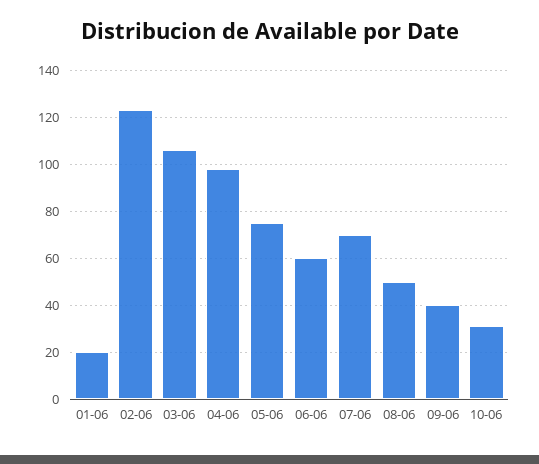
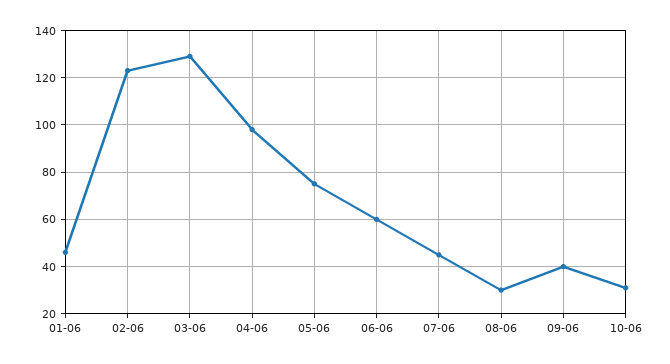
01-06: 20 -> 45
03-06: 105 -> 130
07-06: 70 -> 45
08-06: 50 -> 30

